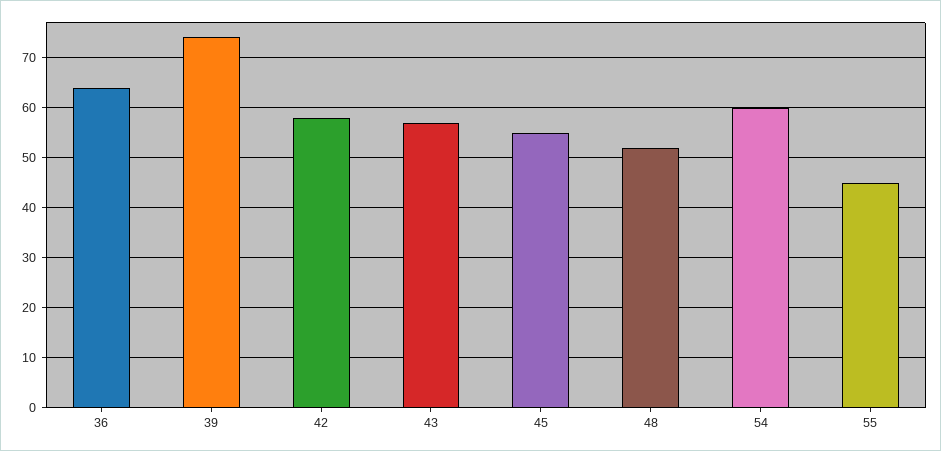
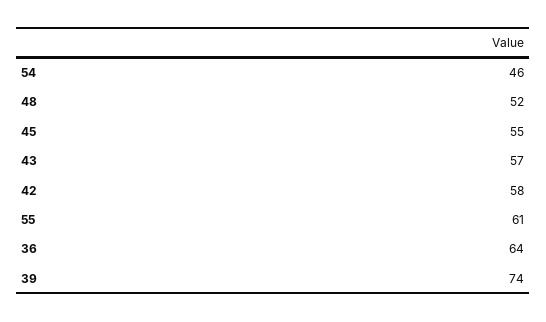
54: 60 -> 46
55: 45 -> 61

